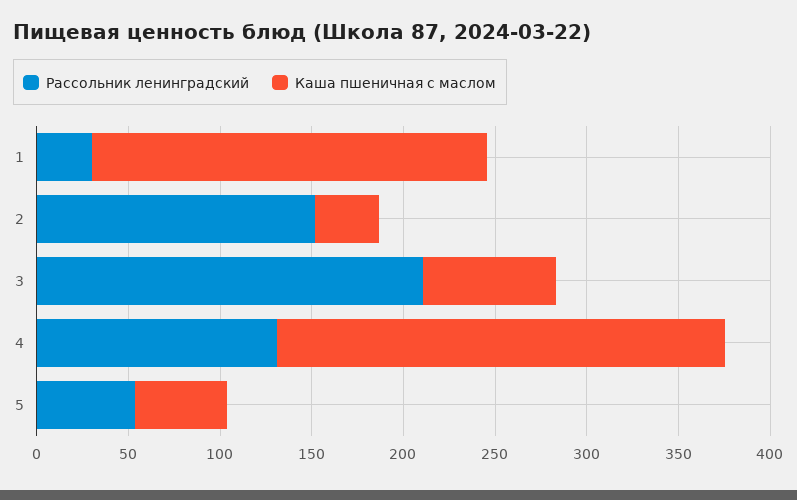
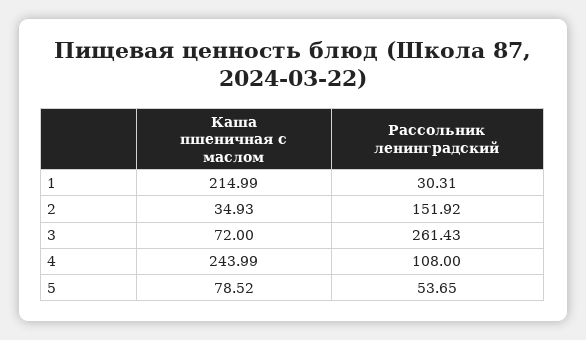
Рассольник ленинградский, 3: 210 -> 261.43
Рассольник ленинградский, 4: 130 -> 108
Каша пшеничная с маслом, 5: 50 -> 78.52

